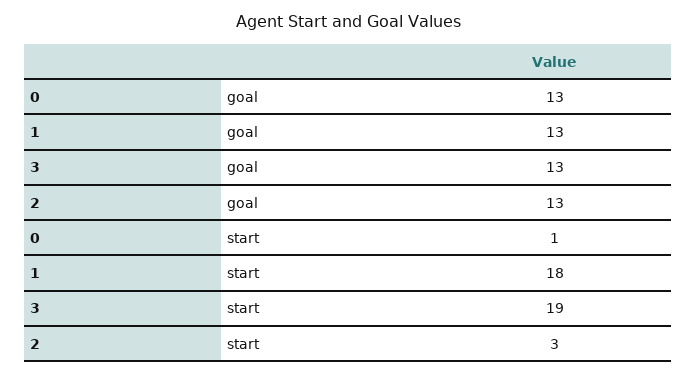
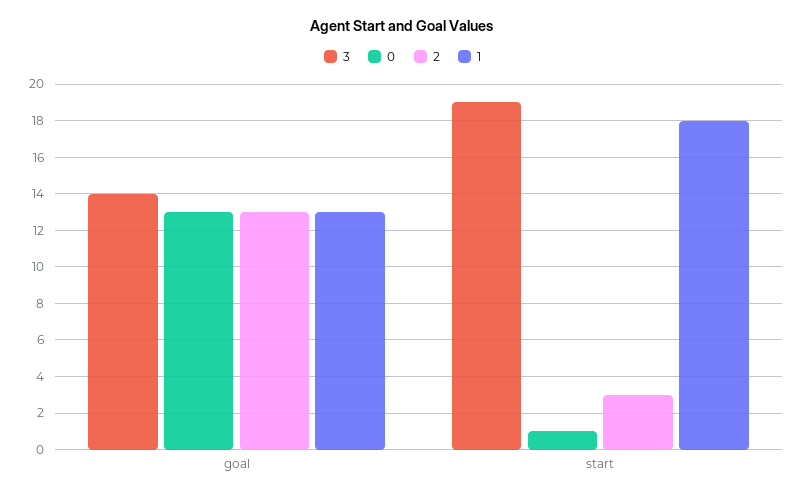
3, goal: 13 -> 14

